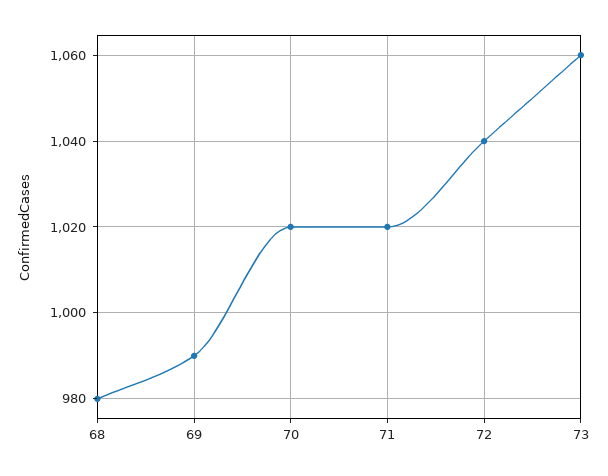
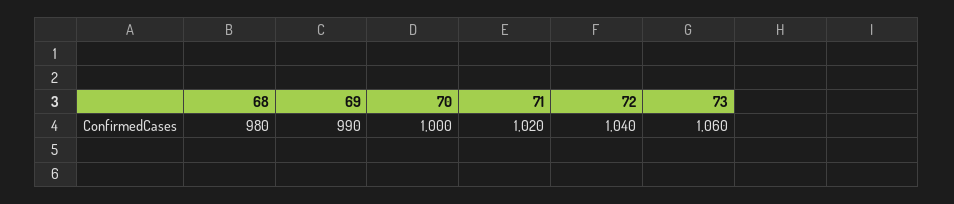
70: 1020 -> 1000

